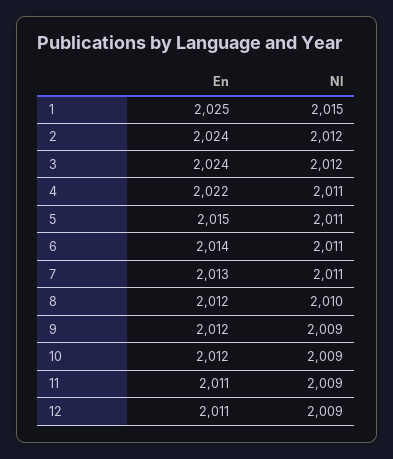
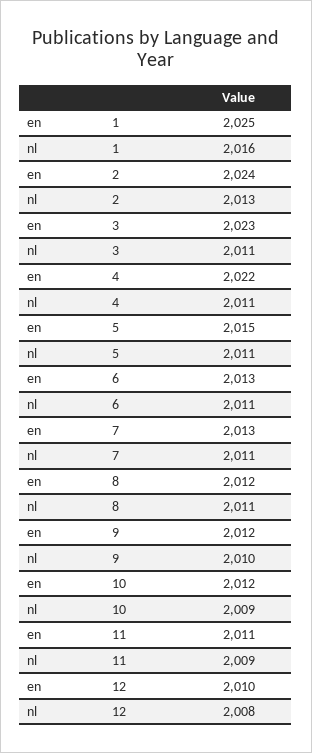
Nl, 1: 2015 -> 2016
Nl, 2: 2012 -> 2013
En, 3: 2024 -> 2023
Nl, 3: 2012 -> 2011
En, 6: 2014 -> 2013
Nl, 8: 2010 -> 2011
Nl, 9: 2009 -> 2010
En, 12: 2011 -> 2010
Nl, 12: 2009 -> 2008

